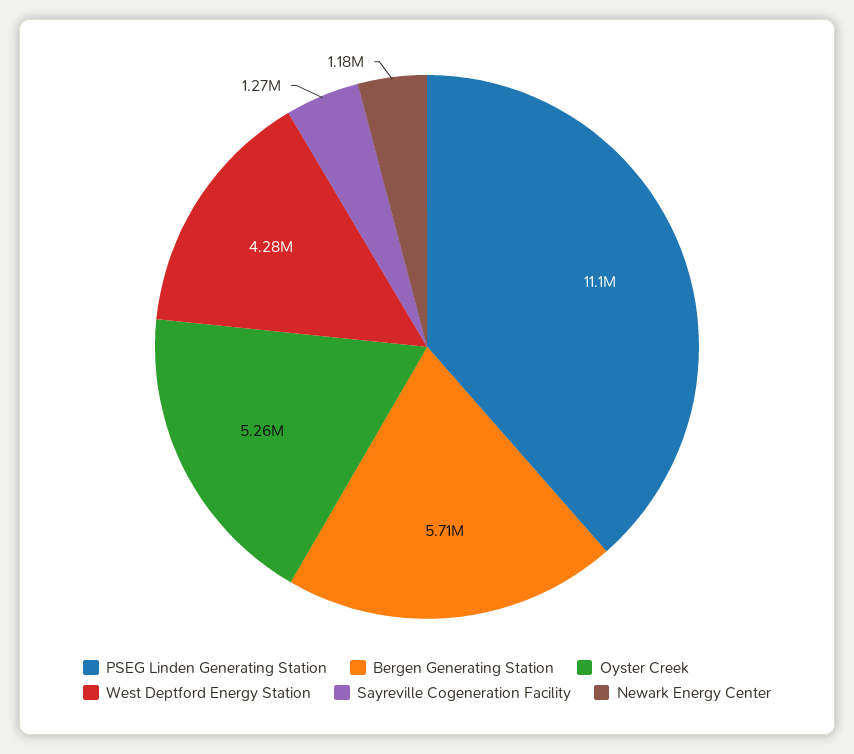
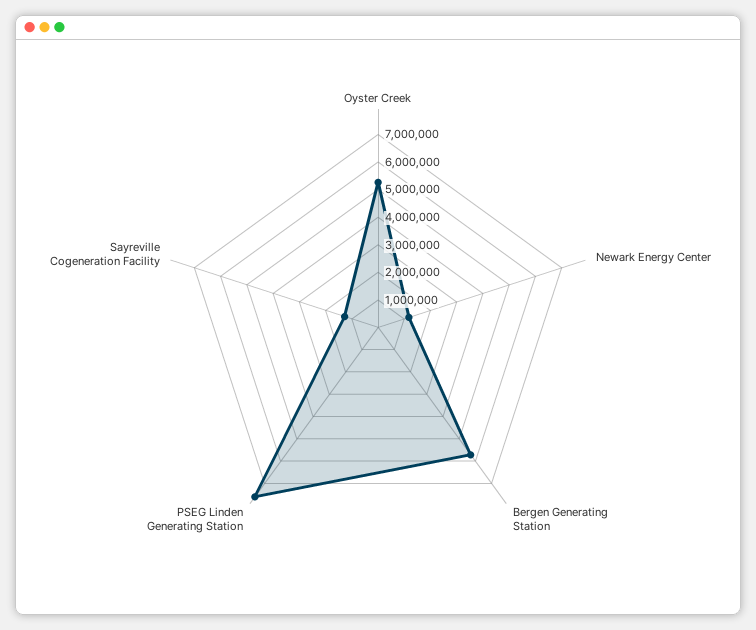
PSEG Linden Generating Station: 11100000 -> 7500000
West Deptford Energy Station: 4280000 -> none

